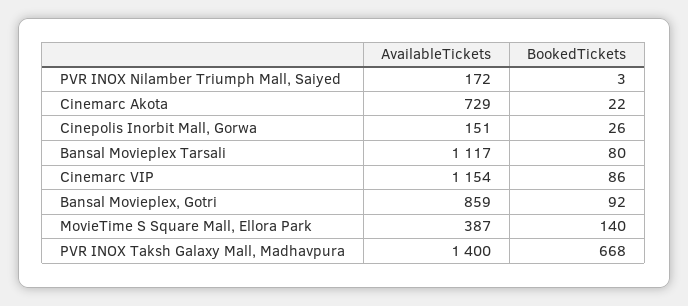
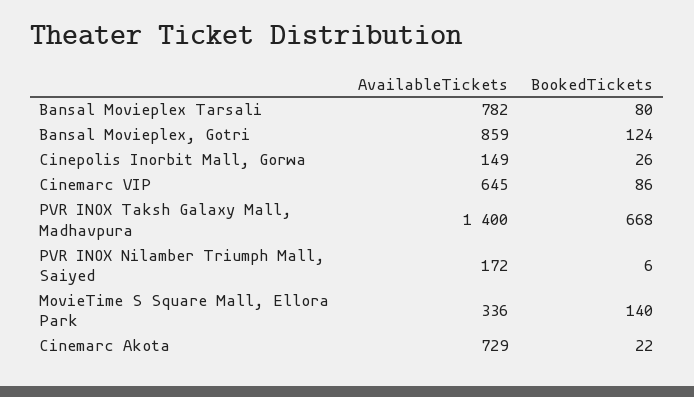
BookedTickets, PVR INOX Nilamber Triumph Mall, Saiyed: 3 -> 6
AvailableTickets, Cinepolis Inorbit Mall, Gorwa: 151 -> 149
AvailableTickets, Bansal Movieplex Tarsali: 1117 -> 782
AvailableTickets, Cinemarc VIP: 1154 -> 645
BookedTickets, Bansal Movieplex, Gotri: 92 -> 124
AvailableTickets, MovieTime S Square Mall, Ellora Park: 387 -> 336

